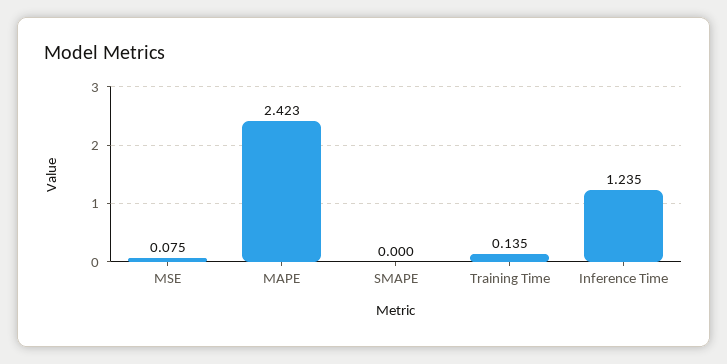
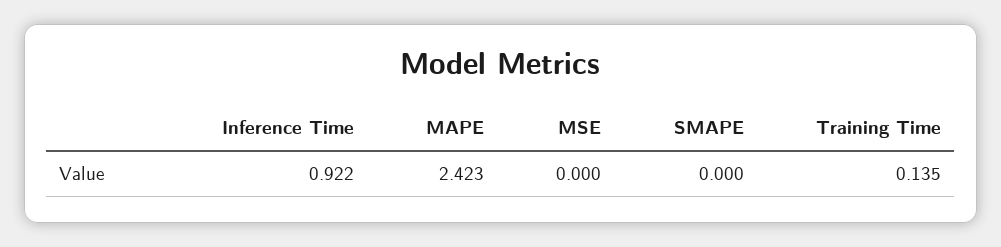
MSE: 0.075 -> 0
Inference Time: 1.235 -> 0.922

